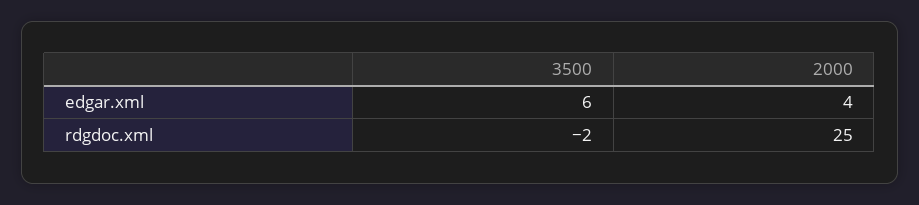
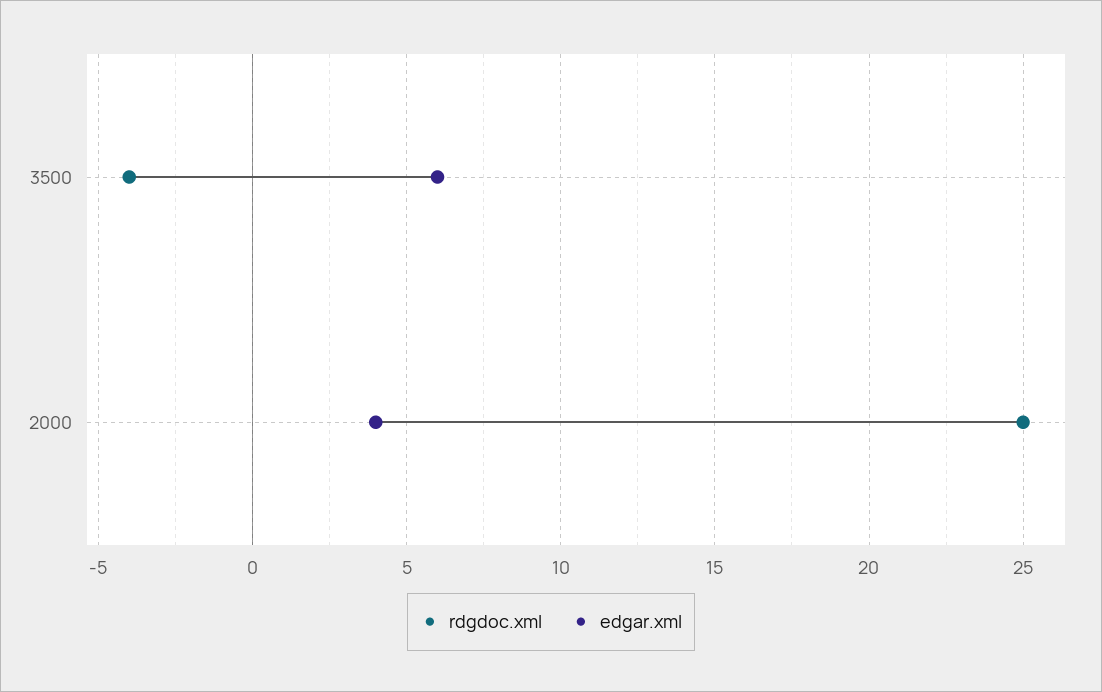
rdgdoc.xml, 3500: -2 -> -4

